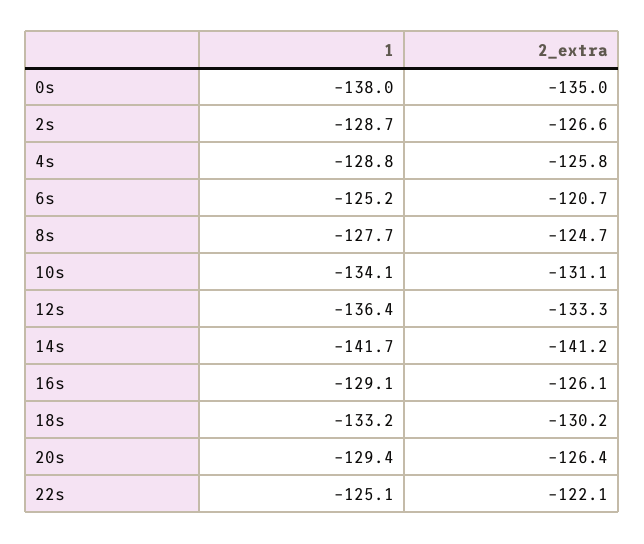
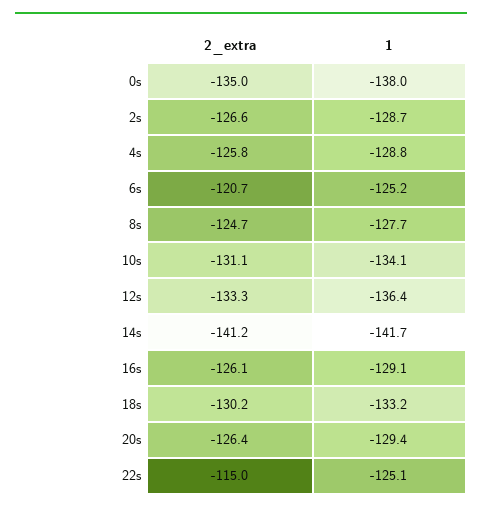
2_extra, 22s: -122.1 -> -115

